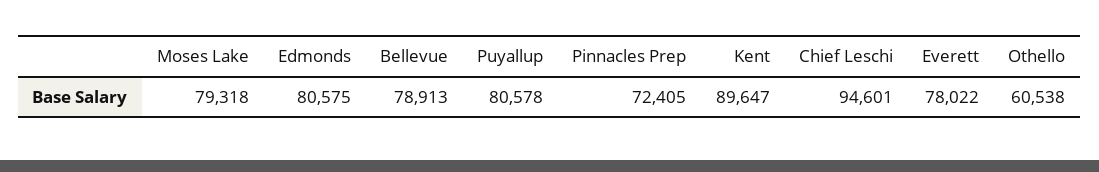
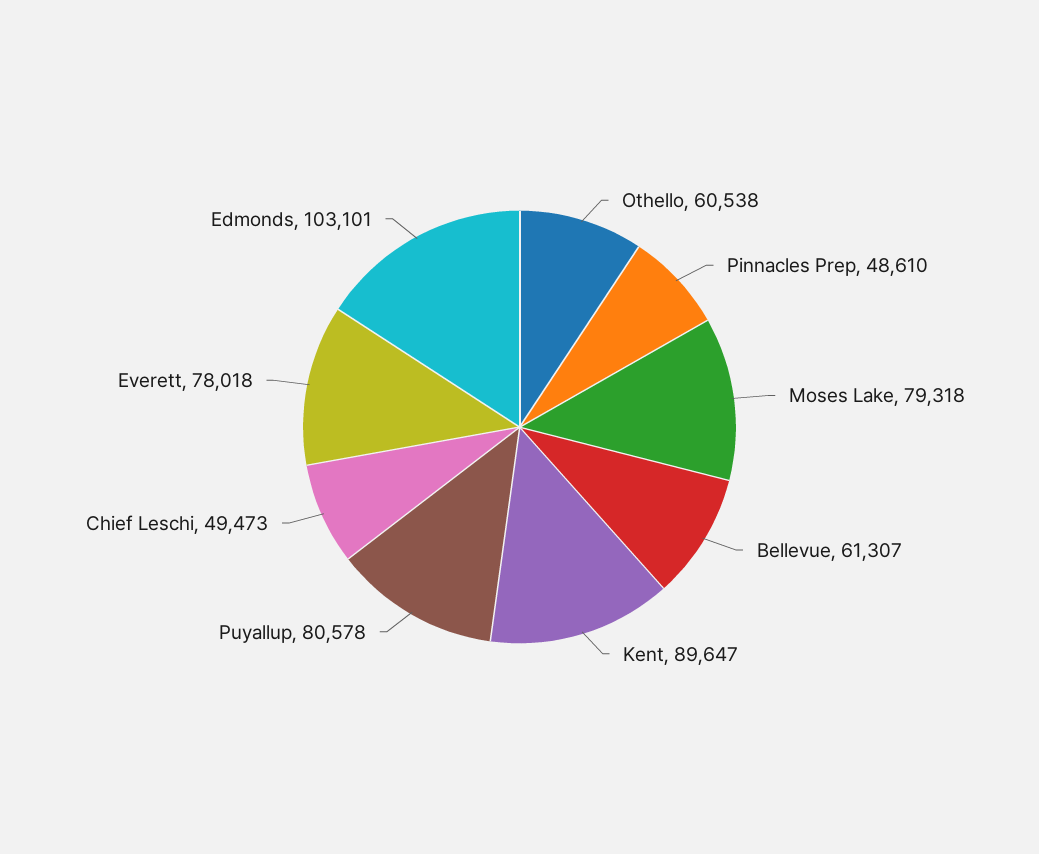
Edmonds: 80575 -> 103101
Bellevue: 78913 -> 61307
Pinnacles Prep: 72405 -> 48610
Chief Leschi: 94601 -> 49473
Everett: 78022 -> 78018

